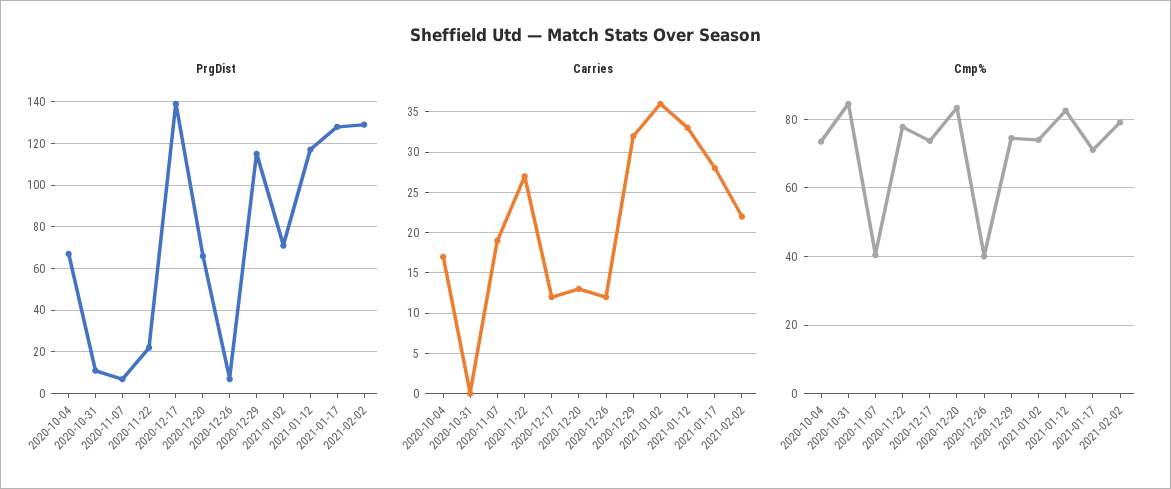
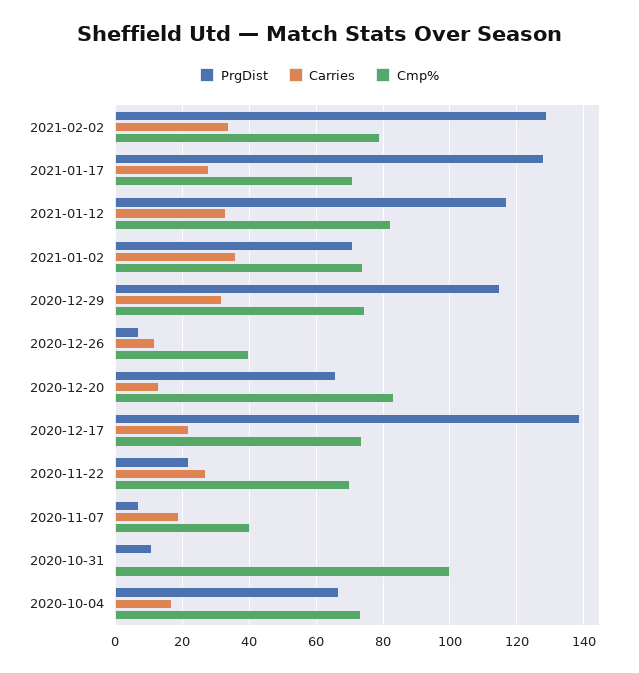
Carries, 2020-12-17: 12 -> 22
Carries, 2021-02-02: 22 -> 34
Cmp%, 2020-10-31: 84 -> 100
Cmp%, 2020-11-22: 78 -> 70

